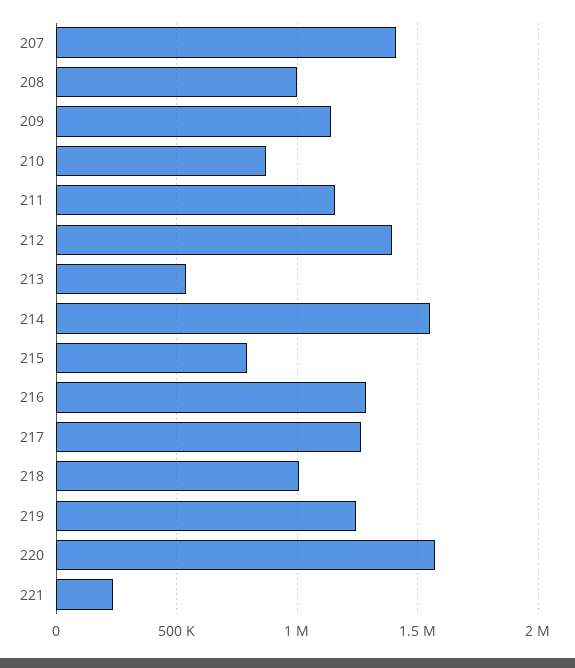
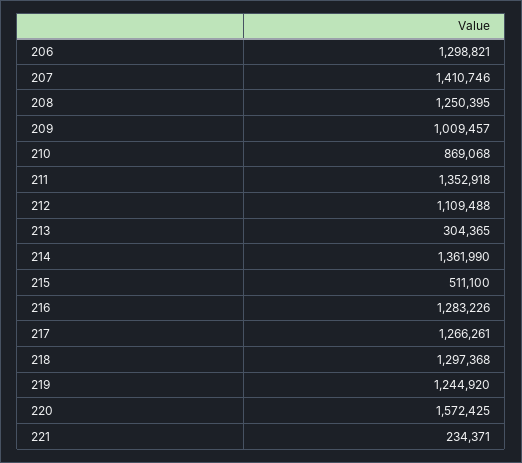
208: 1000000 -> 1250395
209: 1150000 -> 1009457
211: 1150000 -> 1352918
212: 1400000 -> 1109488
213: 550000 -> 304365
214: 1550000 -> 1361990
215: 800000 -> 511100
218: 1000000 -> 1297368
206: none -> 1298821

